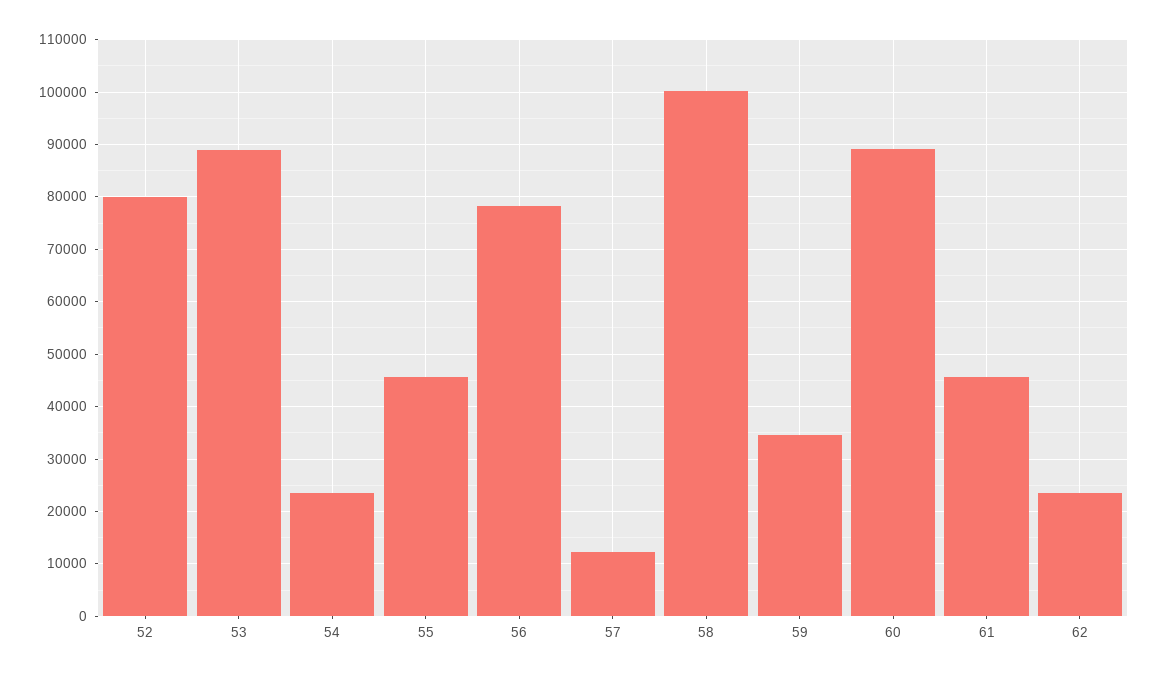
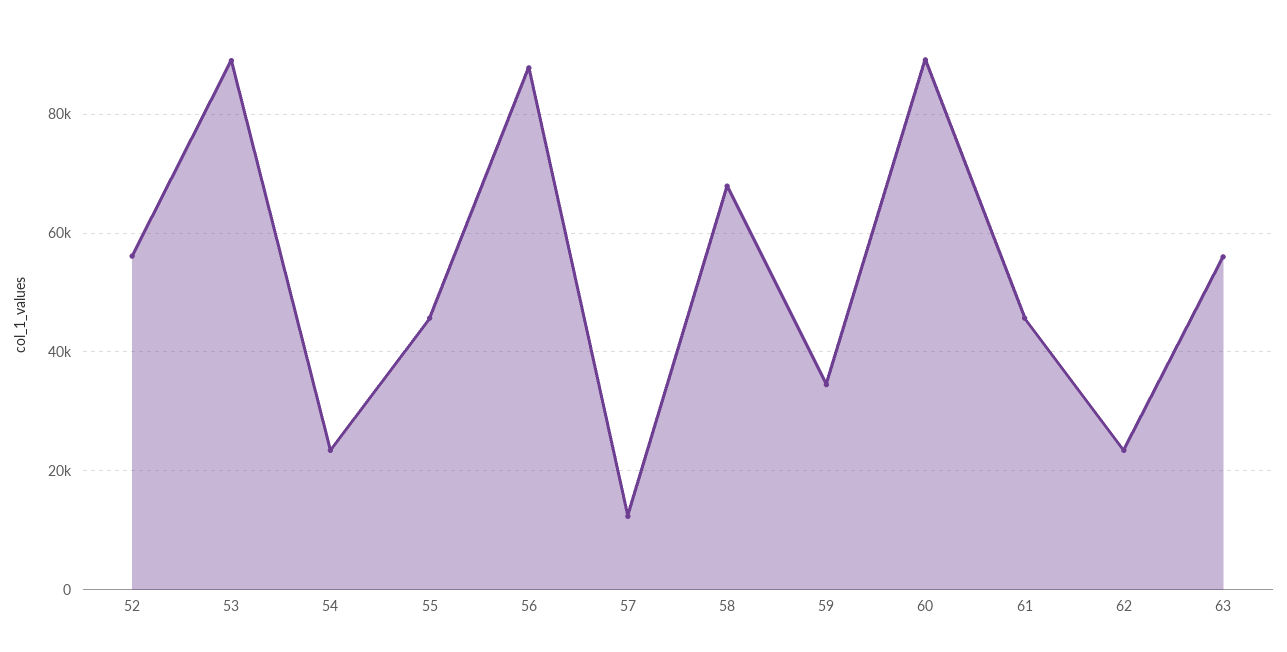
52: 80000 -> 56000
56: 78000 -> 88000
58: 100000 -> 68000
63: none -> 56000

